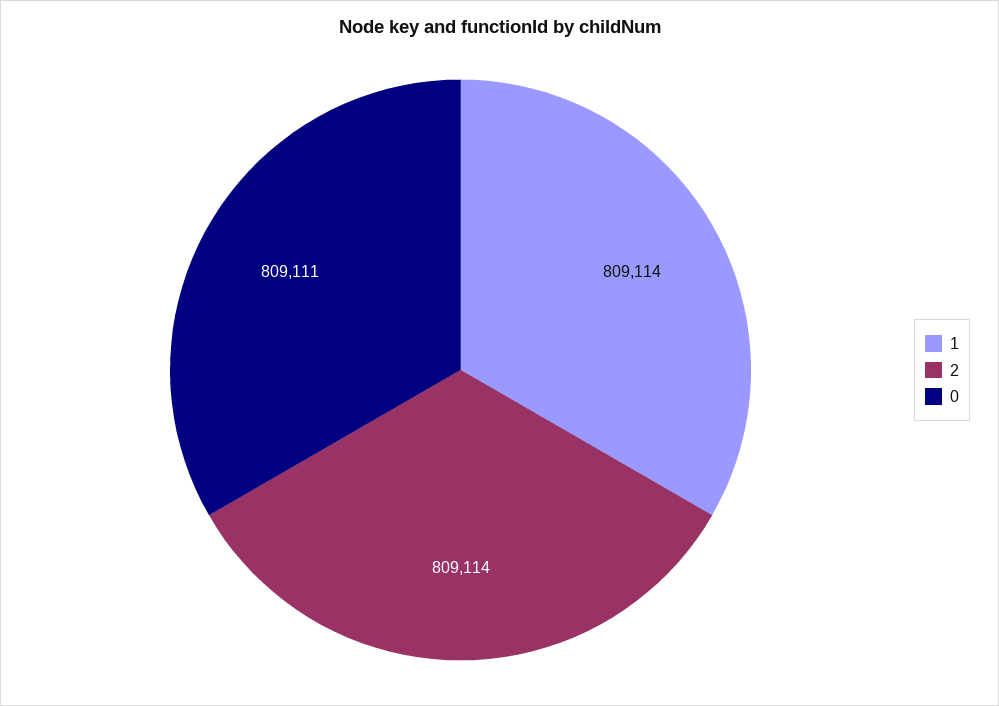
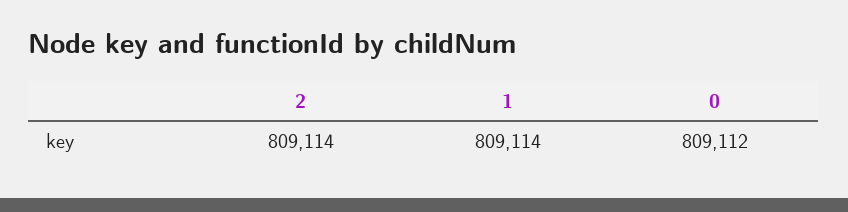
0: 809111 -> 809112

